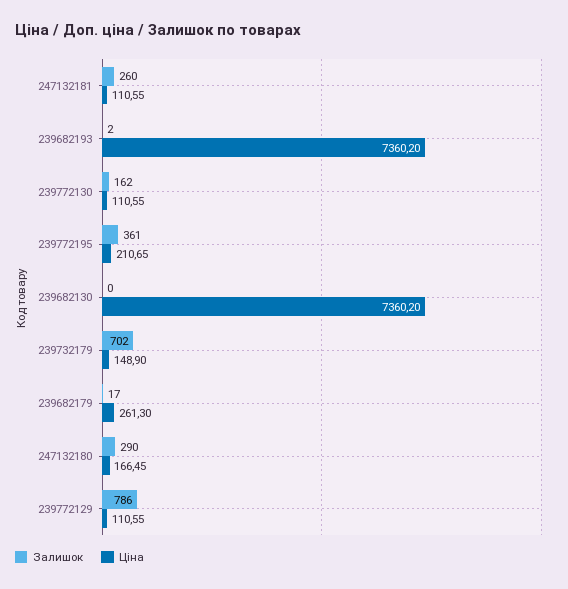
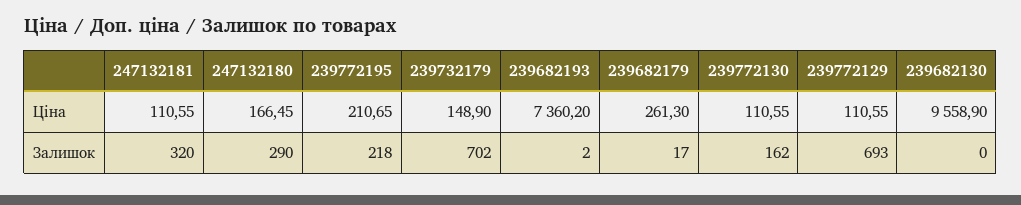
Залишок, 247132181: 260 -> 320
Залишок, 239772195: 361 -> 218
Ціна, 239682130: 7360.2 -> 9558.9
Залишок, 239772129: 786 -> 693

